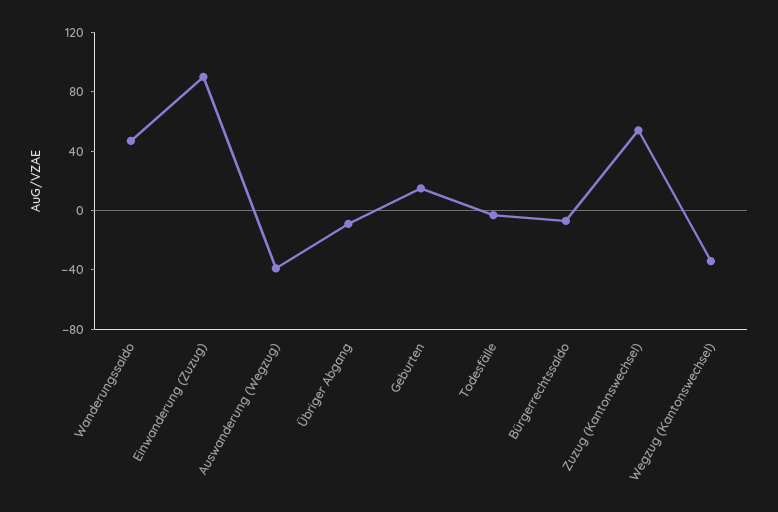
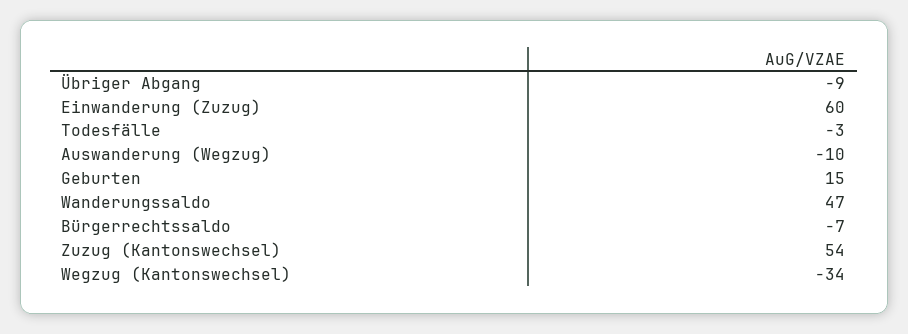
Einwanderung (Zuzug): 90 -> 60
Auswanderung (Wegzug): -40 -> -10

